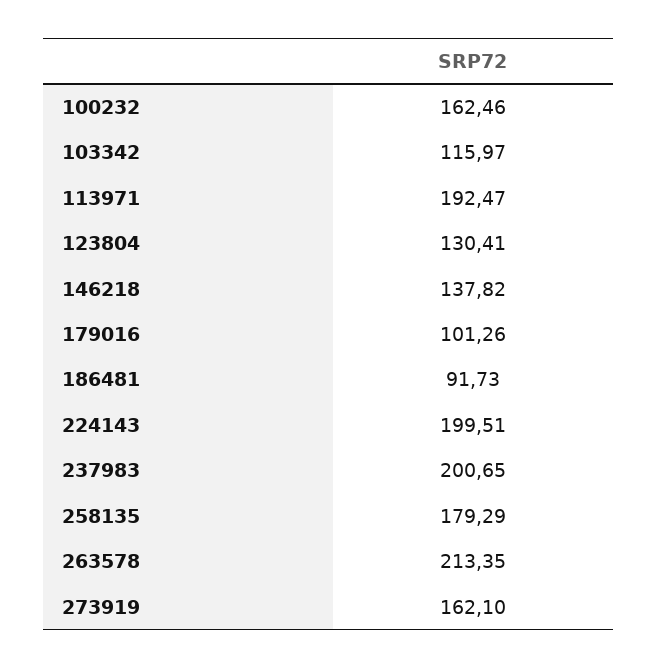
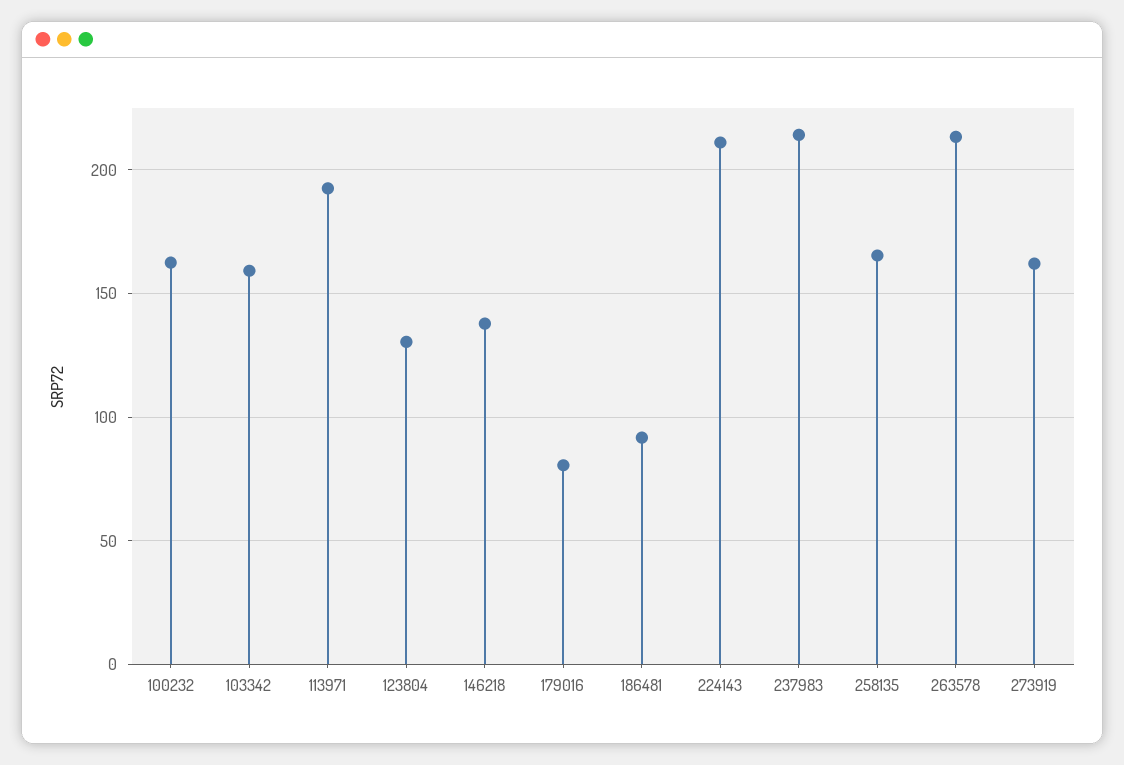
103342: 115.97 -> 160
179016: 101.26 -> 80
224143: 199.51 -> 210
237983: 200.65 -> 215
258135: 179.29 -> 165

